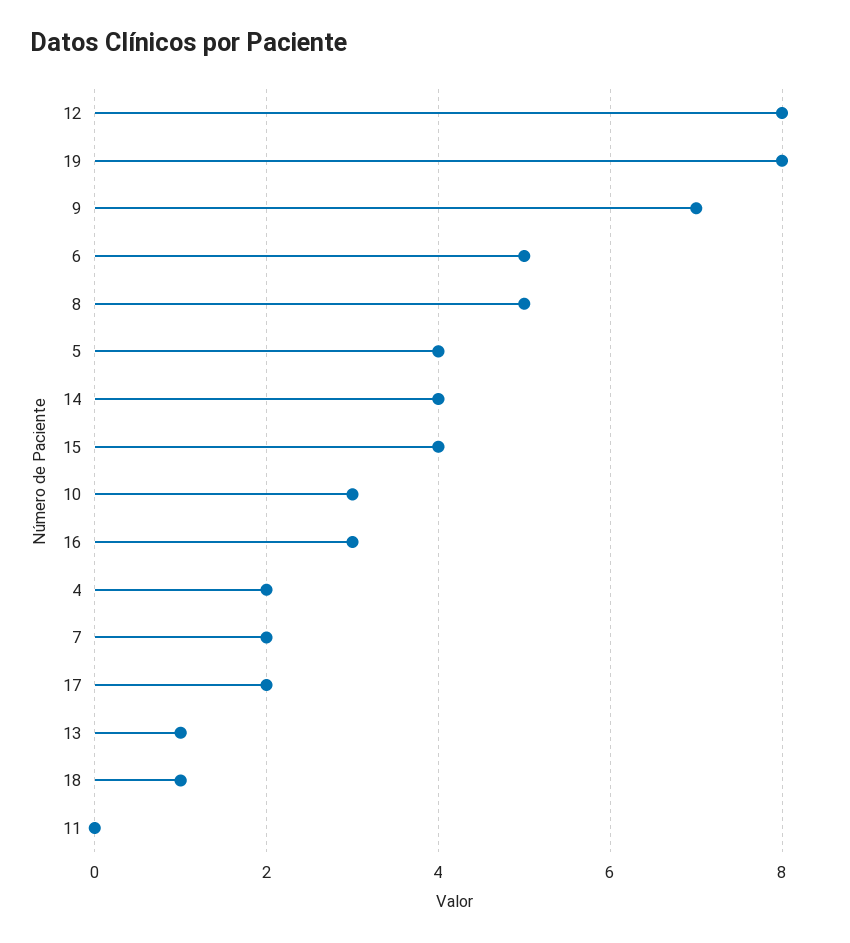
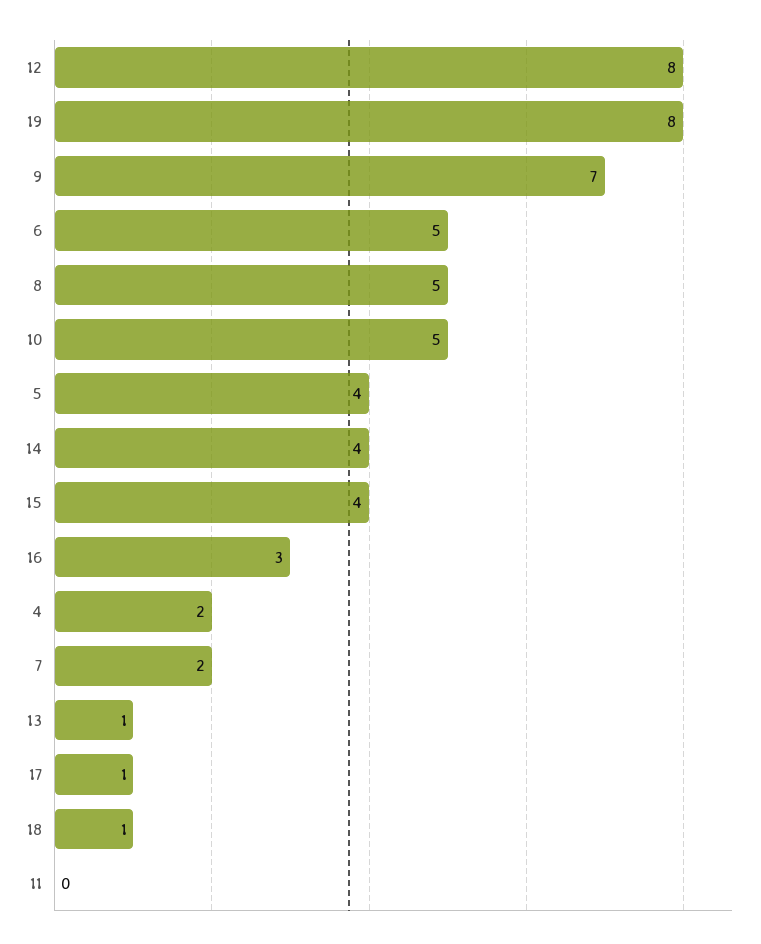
10: 3 -> 5
17: 2 -> 1

